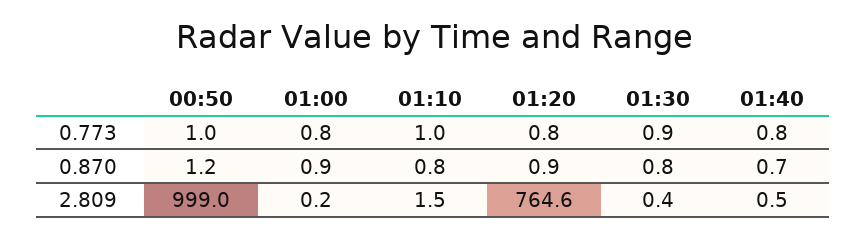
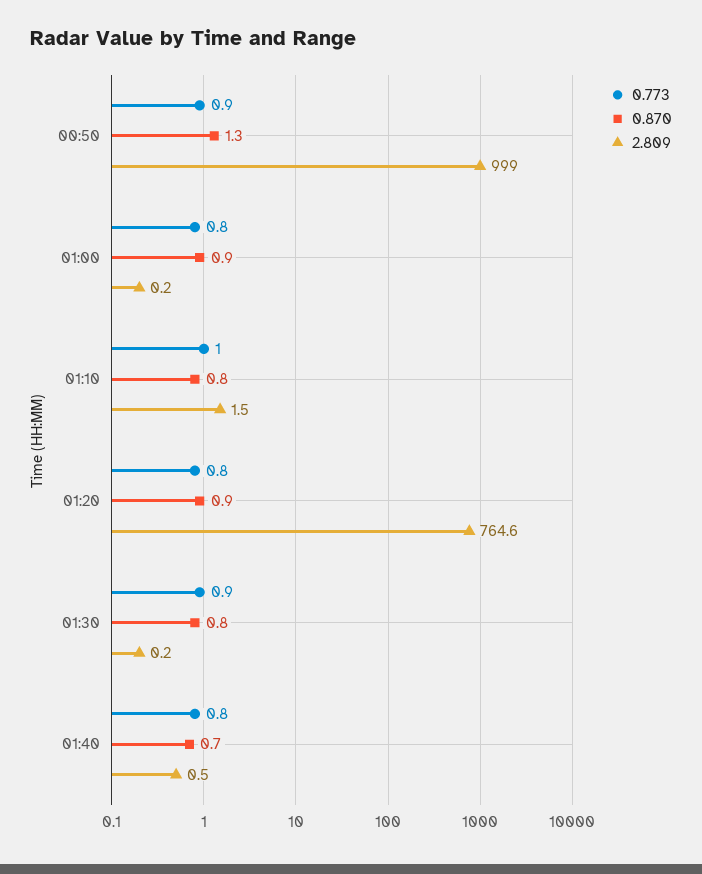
0.773, 00:50: 1 -> 0.9
0.870, 00:50: 1.2 -> 1.3
2.809, 01:30: 0.4 -> 0.2

